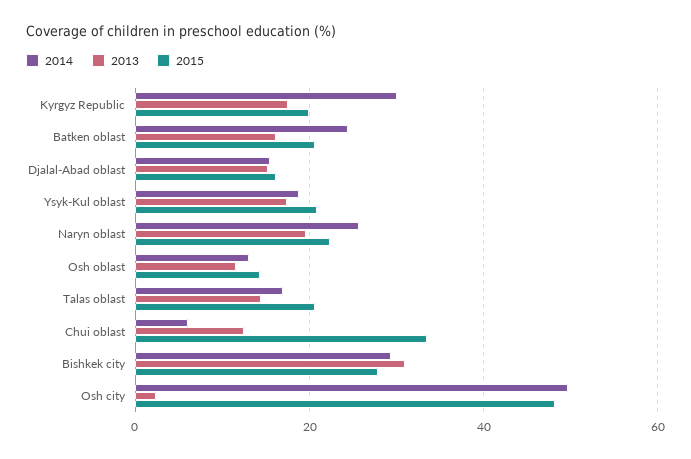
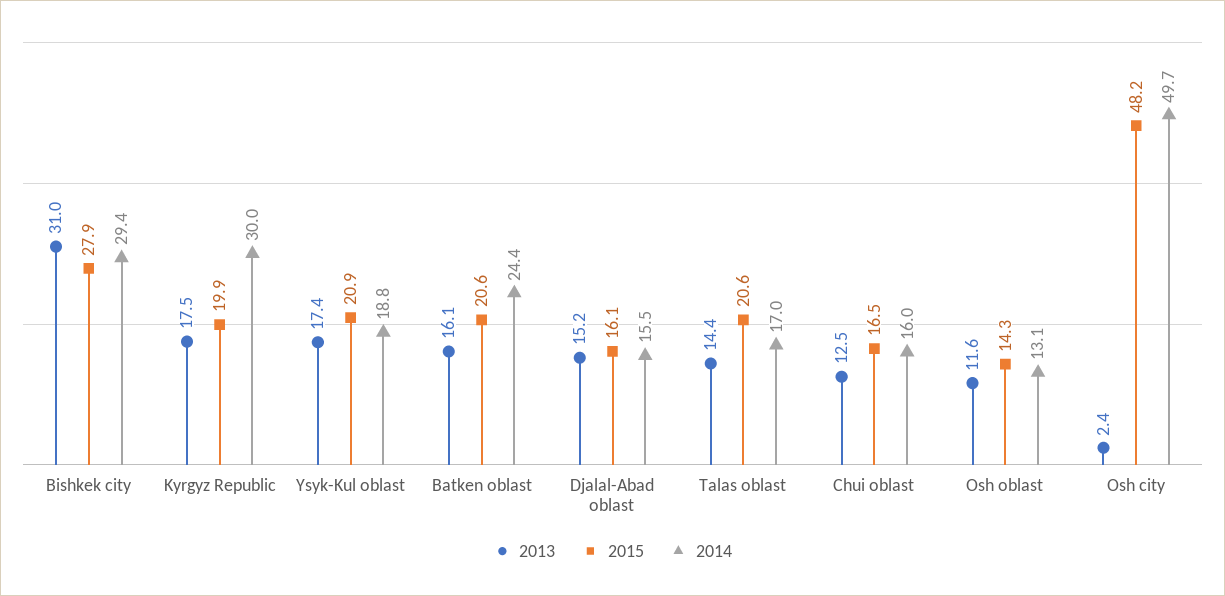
2014, Naryn oblast: 26 -> none
2013, Naryn oblast: 20 -> none
2015, Naryn oblast: 22 -> none
2014, Chui oblast: 6 -> 16
2015, Chui oblast: 34 -> 16.5

